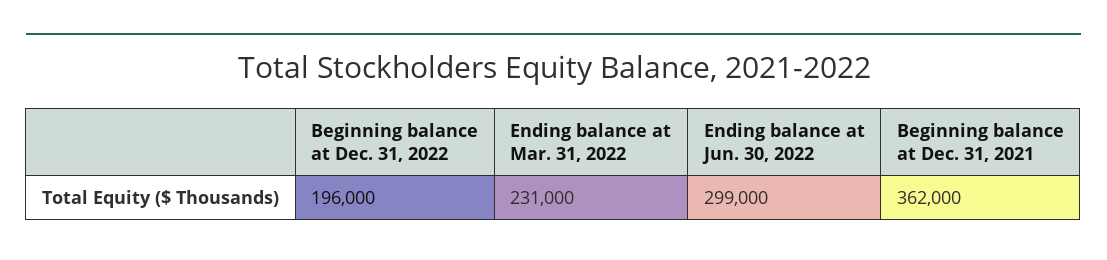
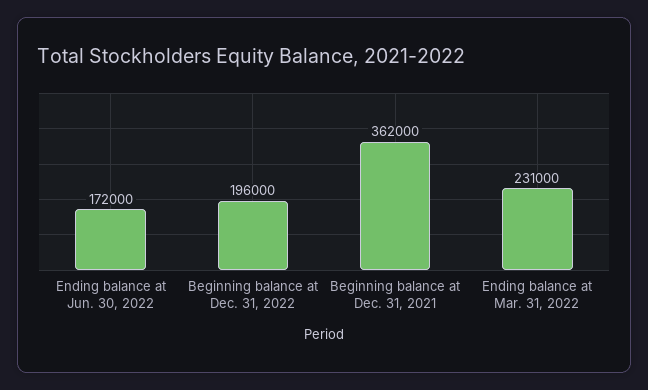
Ending balance at Jun. 30, 2022: 299000 -> 172000

